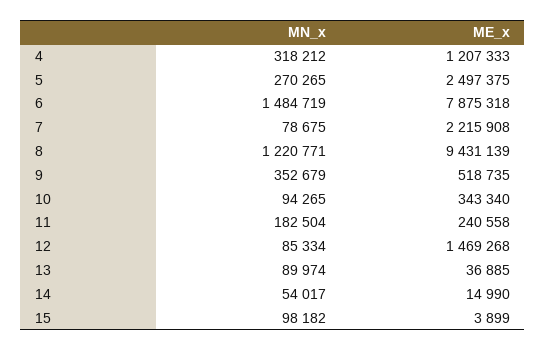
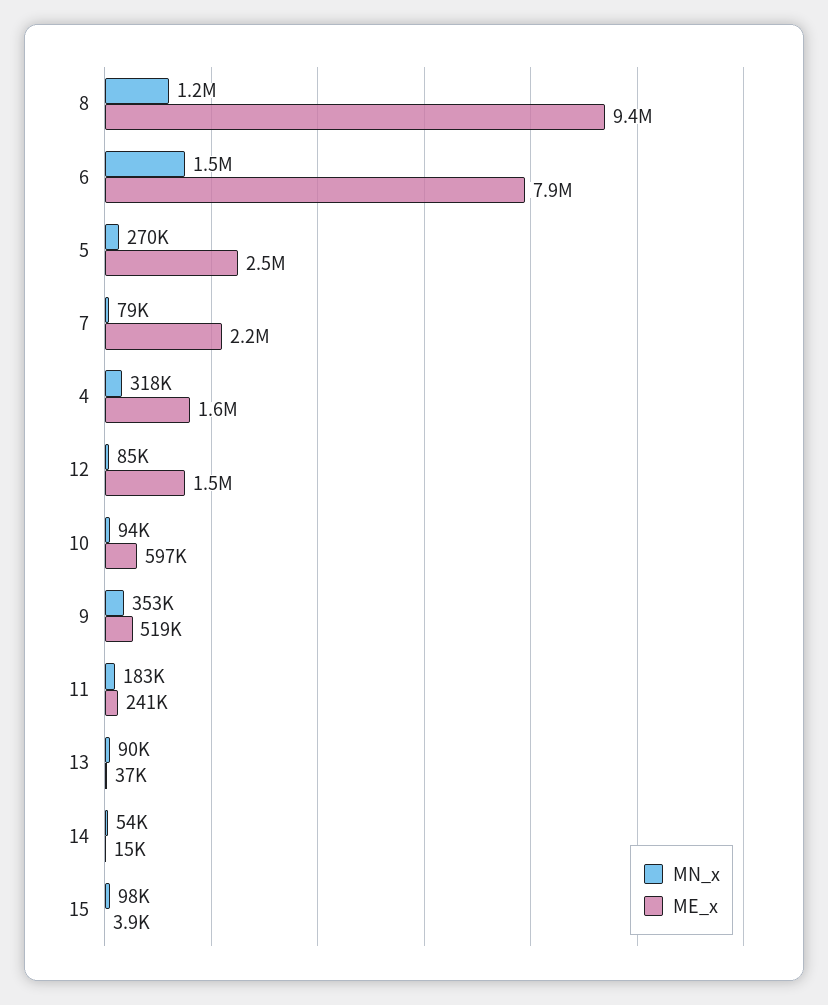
ME_x, 4: 1207333 -> 1600000
ME_x, 10: 343340 -> 597000

